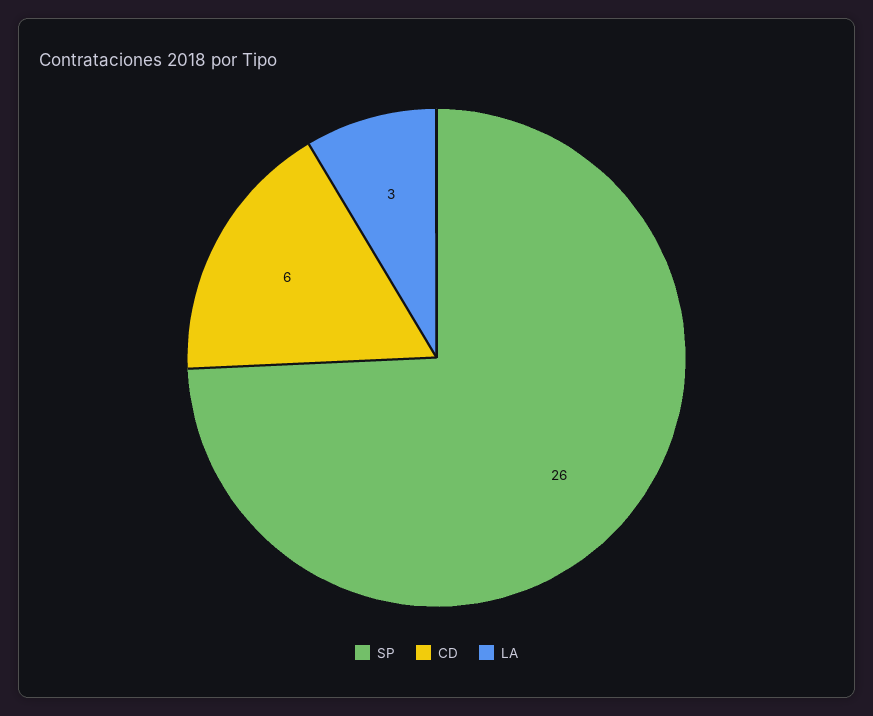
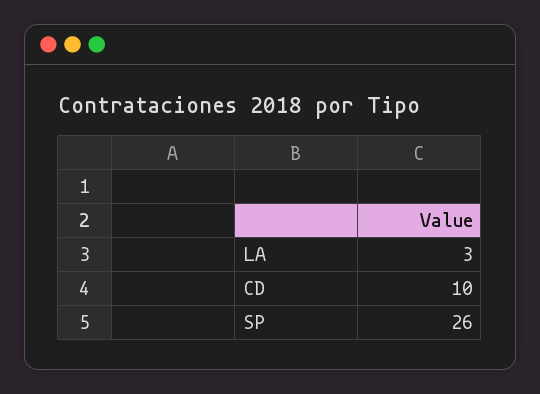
CD: 6 -> 10

